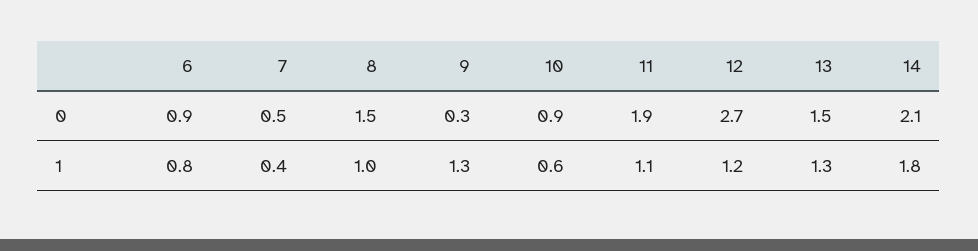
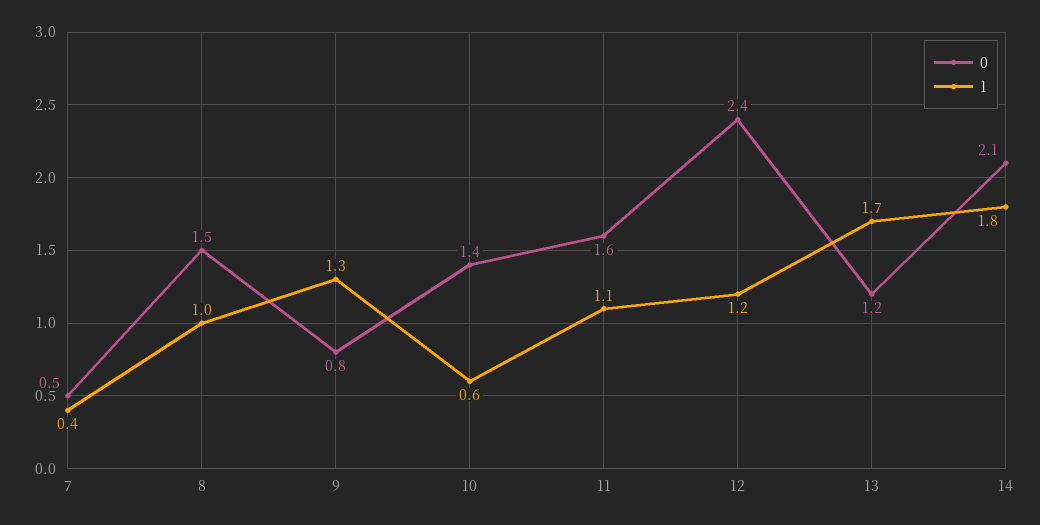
0, 6: 0.9 -> none
0, 9: 0.3 -> 0.8
0, 10: 0.9 -> 1.4
0, 11: 1.9 -> 1.6
0, 12: 2.7 -> 2.4
0, 13: 1.5 -> 1.2
1, 6: 0.8 -> none
1, 13: 1.3 -> 1.7

